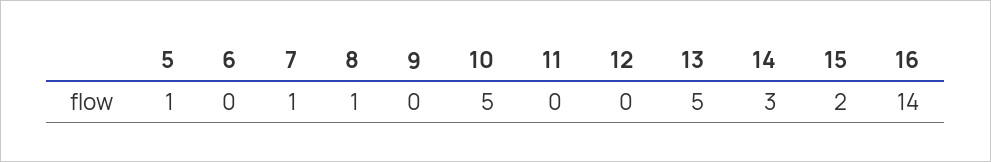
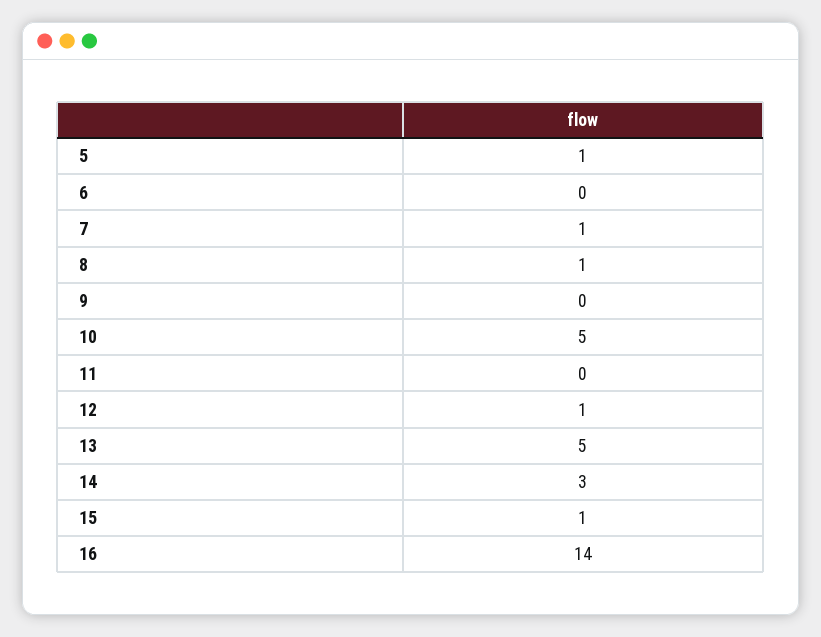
12: 0 -> 1
15: 2 -> 1

